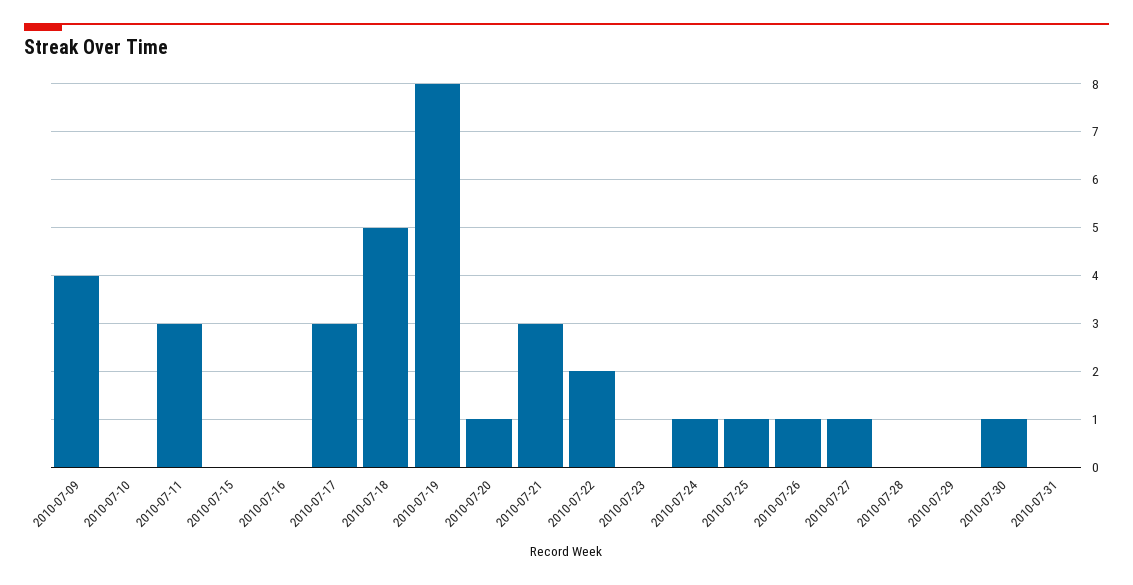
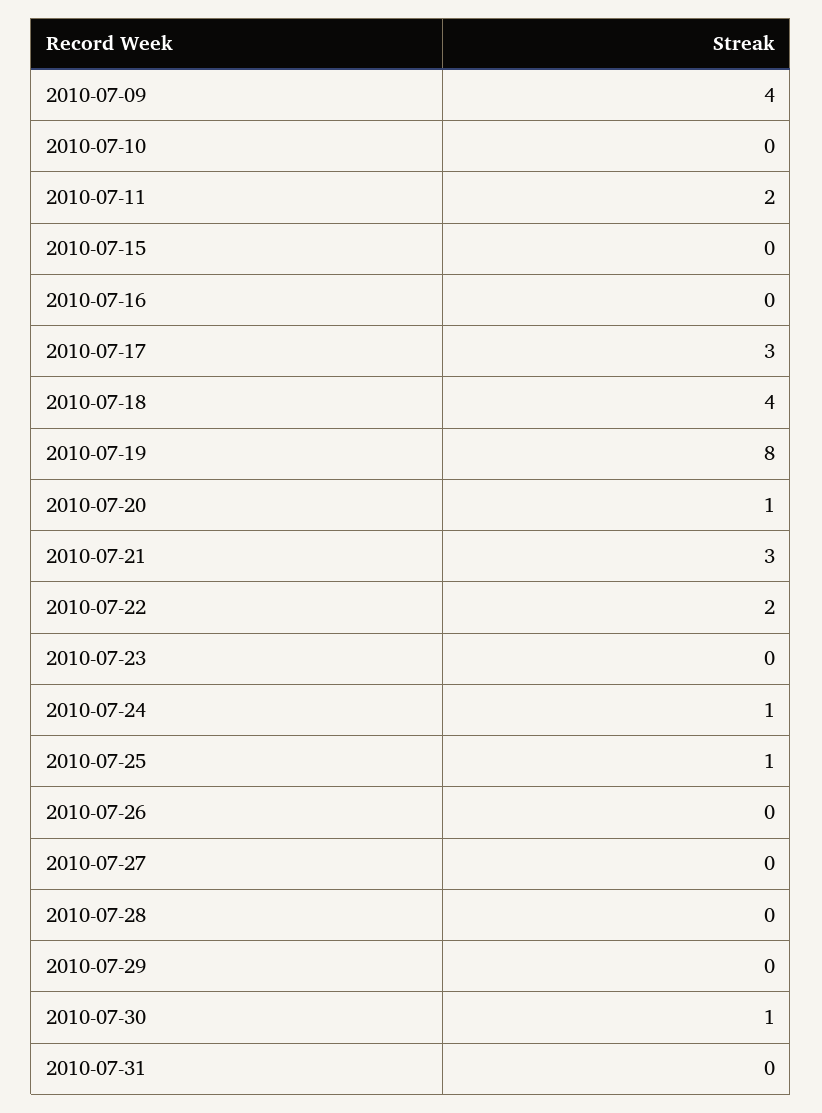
2010-07-11: 3 -> 2
2010-07-18: 5 -> 4
2010-07-26: 1 -> 0
2010-07-27: 1 -> 0

